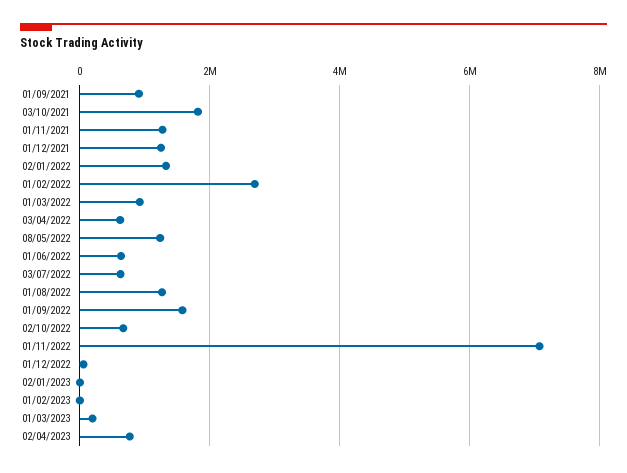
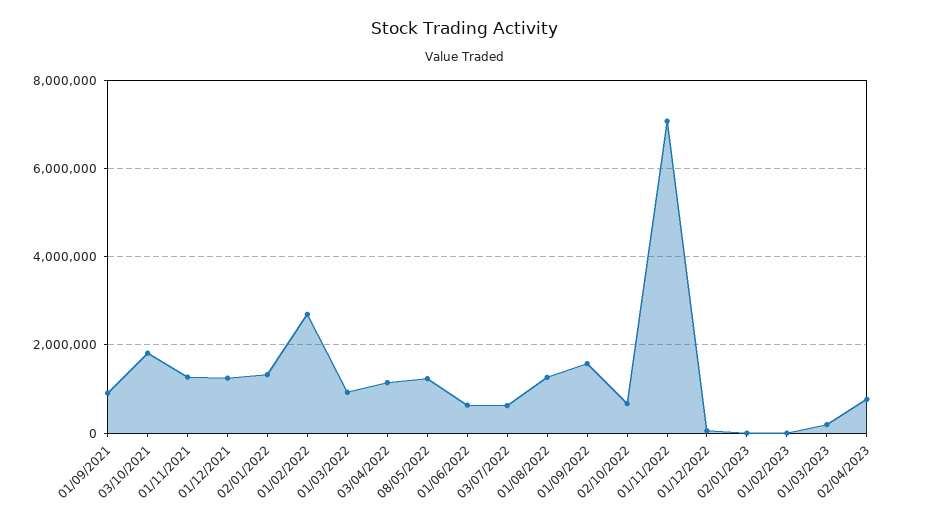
03/04/2022: 600000 -> 1200000

